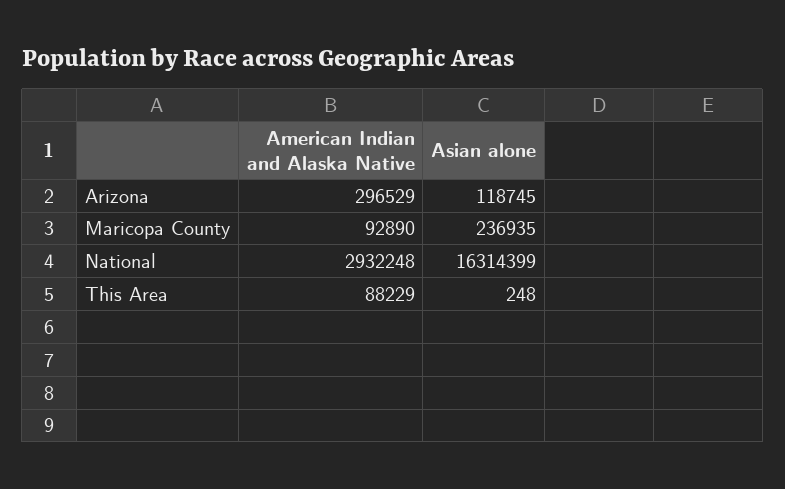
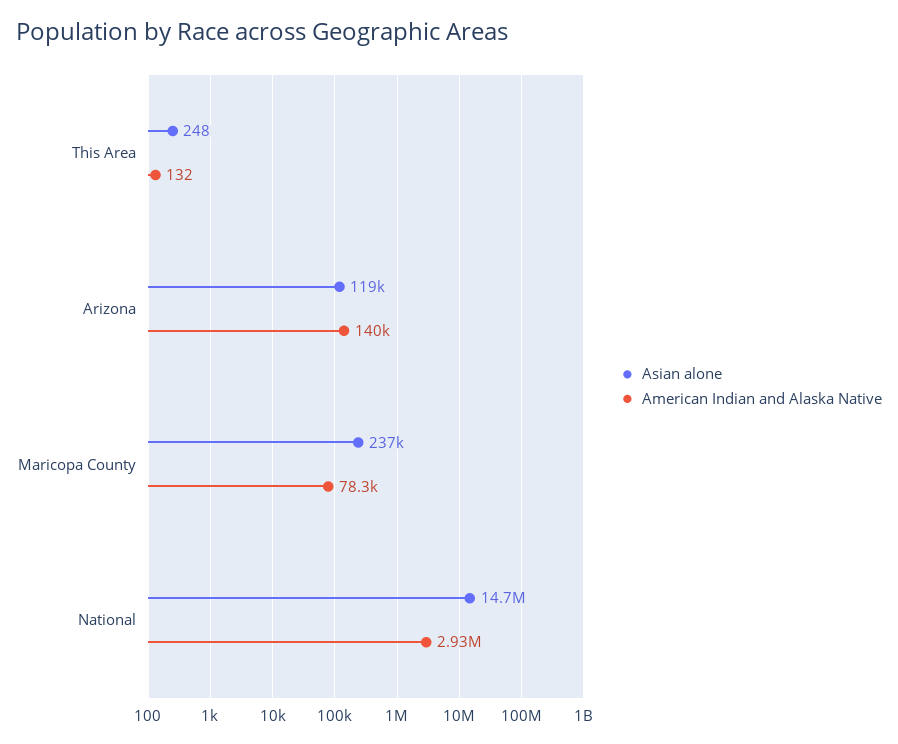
American Indian and Alaska Native, Arizona: 296529 -> 140000
American Indian and Alaska Native, Maricopa County: 92890 -> 78300
Asian alone, National: 16314399 -> 14700000
American Indian and Alaska Native, This Area: 88229 -> 132

